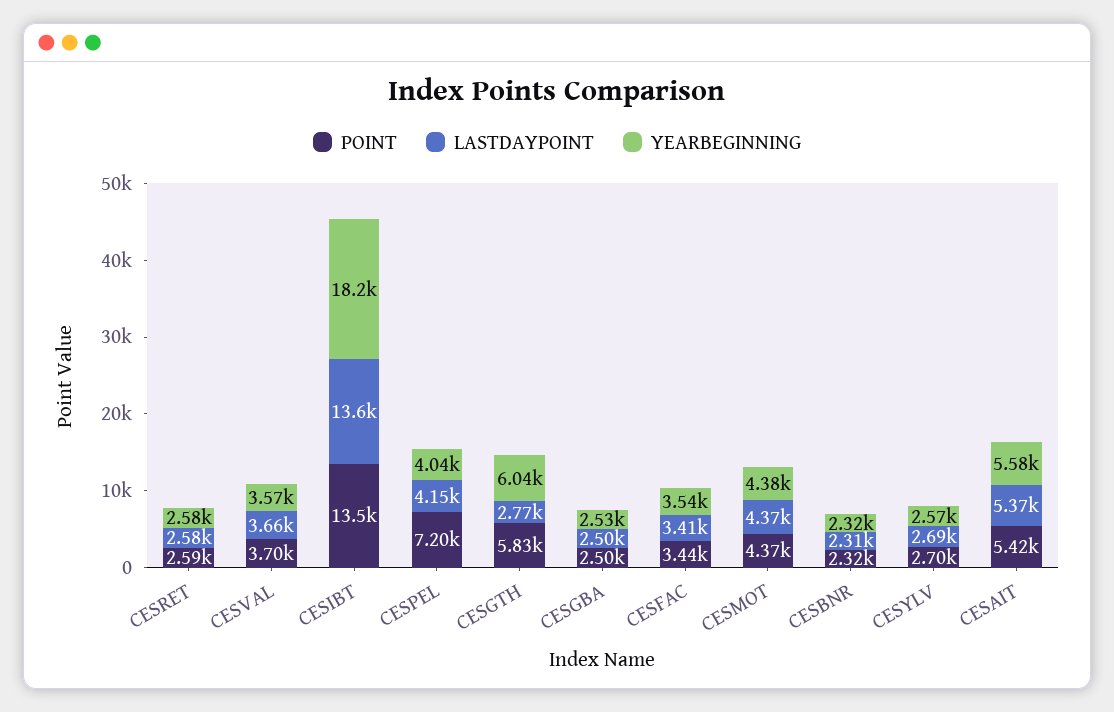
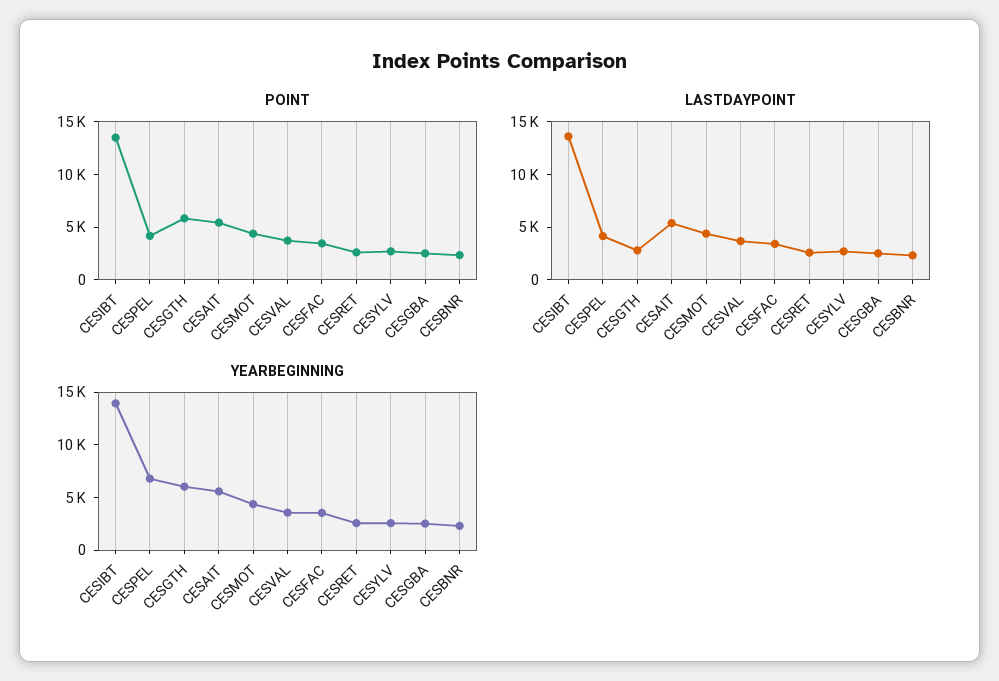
YEARBEGINNING, CESIBT: 18200 -> 14000
POINT, CESPEL: 7200 -> 4000
YEARBEGINNING, CESPEL: 4040 -> 7000

